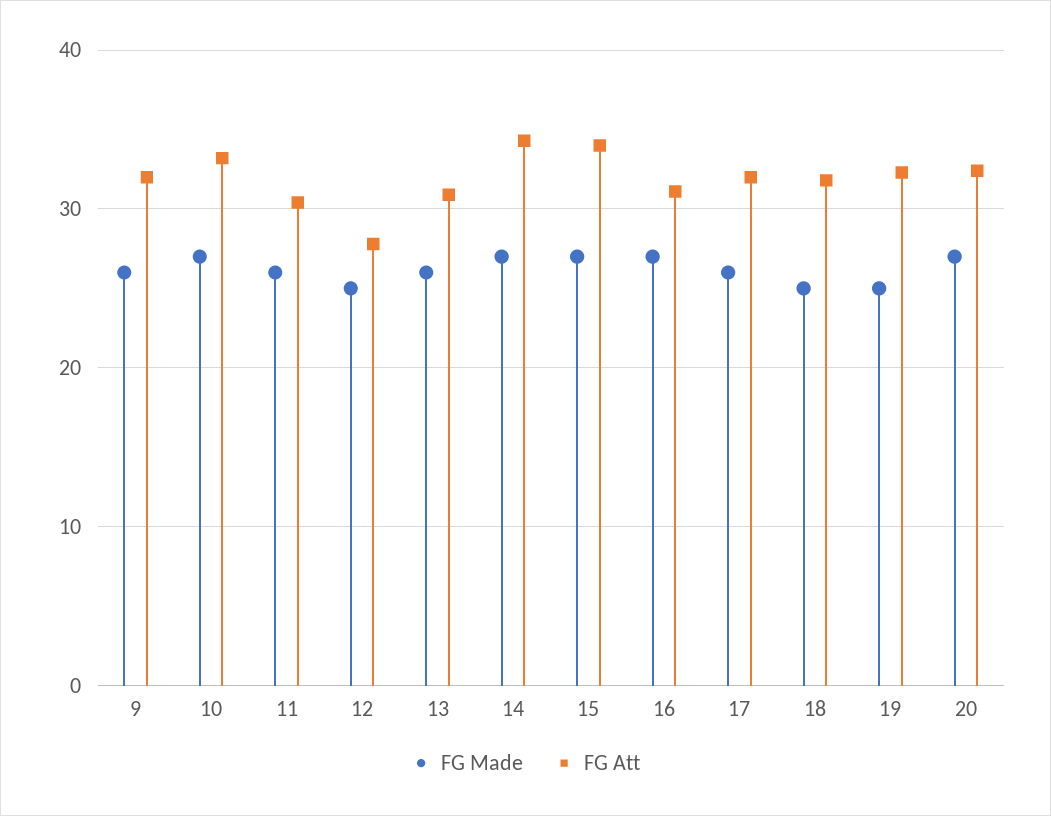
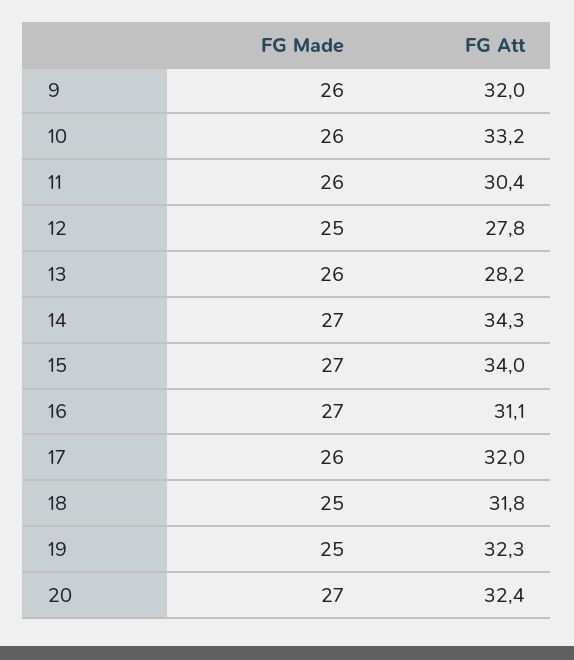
FG Made, 10: 27 -> 26
FG Att, 13: 31 -> 28.2

